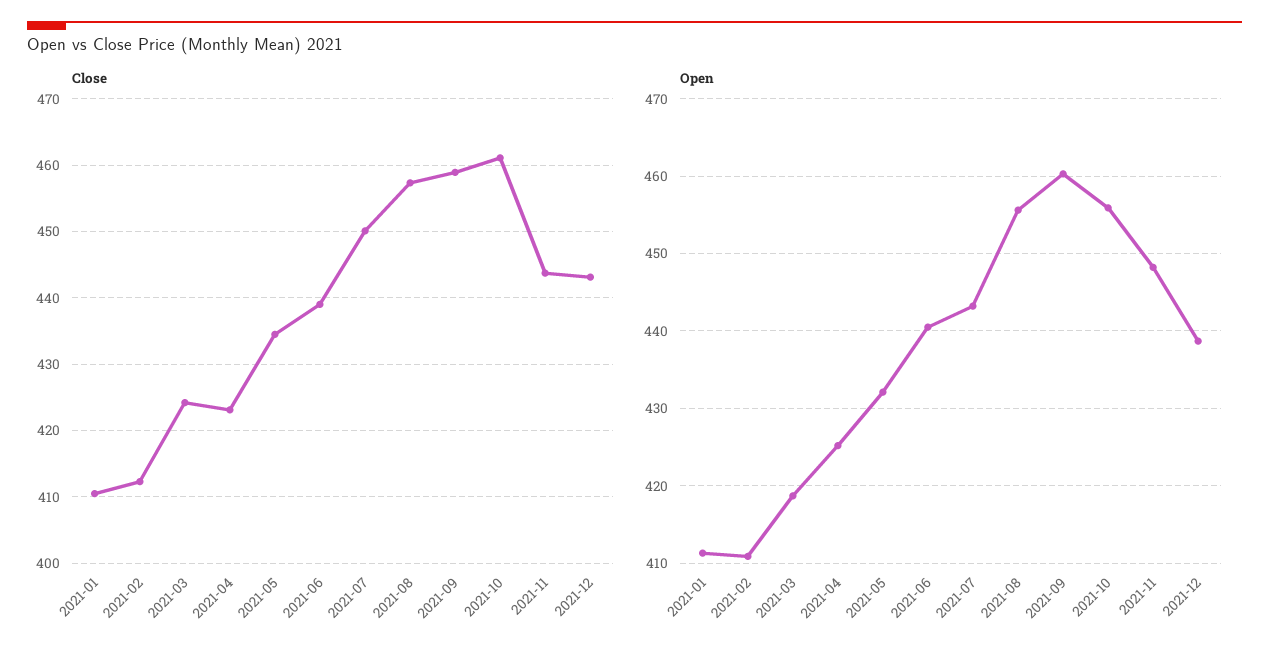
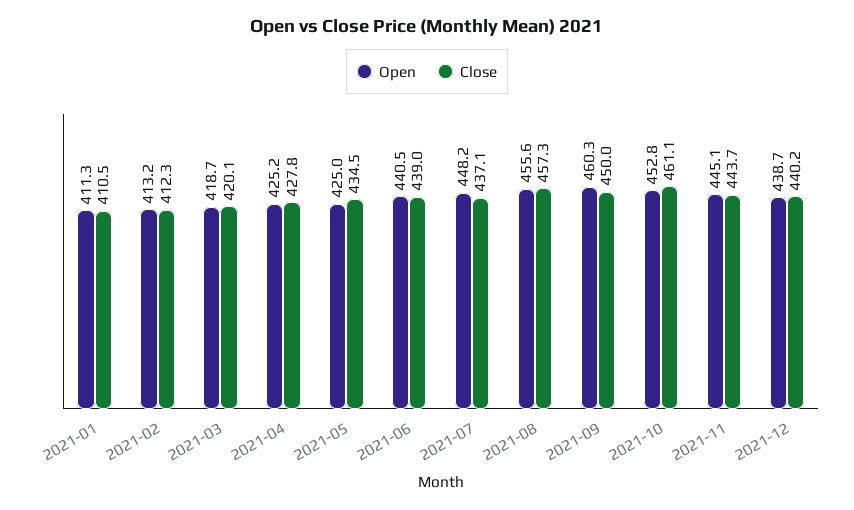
Close, 2021-03: 424 -> 420.1
Close, 2021-04: 423 -> 427.8
Close, 2021-07: 450 -> 437.1
Close, 2021-09: 459 -> 450
Close, 2021-12: 443 -> 440.2
Open, 2021-02: 411 -> 413.2
Open, 2021-05: 432 -> 425
Open, 2021-07: 443 -> 448.2
Open, 2021-10: 456 -> 452.8
Open, 2021-11: 448 -> 445.1

